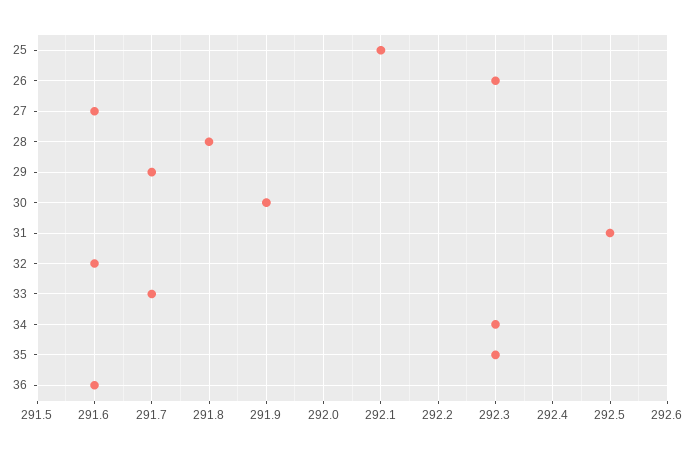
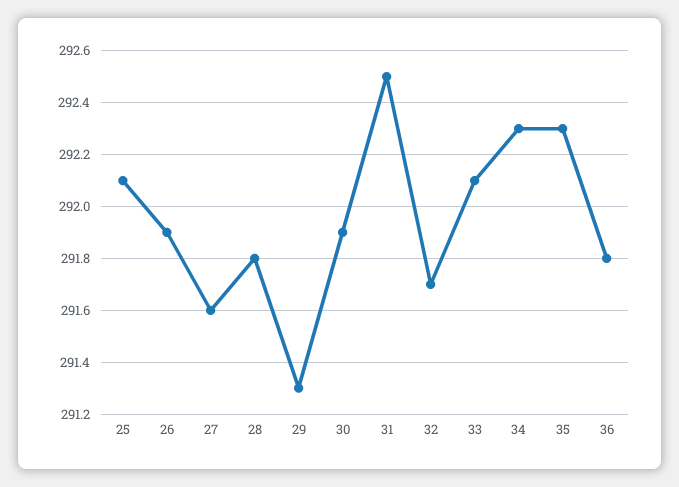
26: 292.3 -> 291.9
29: 291.7 -> 291.3
32: 291.6 -> 291.7
33: 291.7 -> 292.1
36: 291.6 -> 291.8

